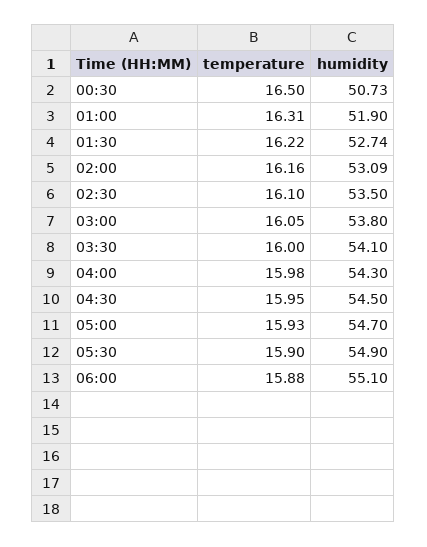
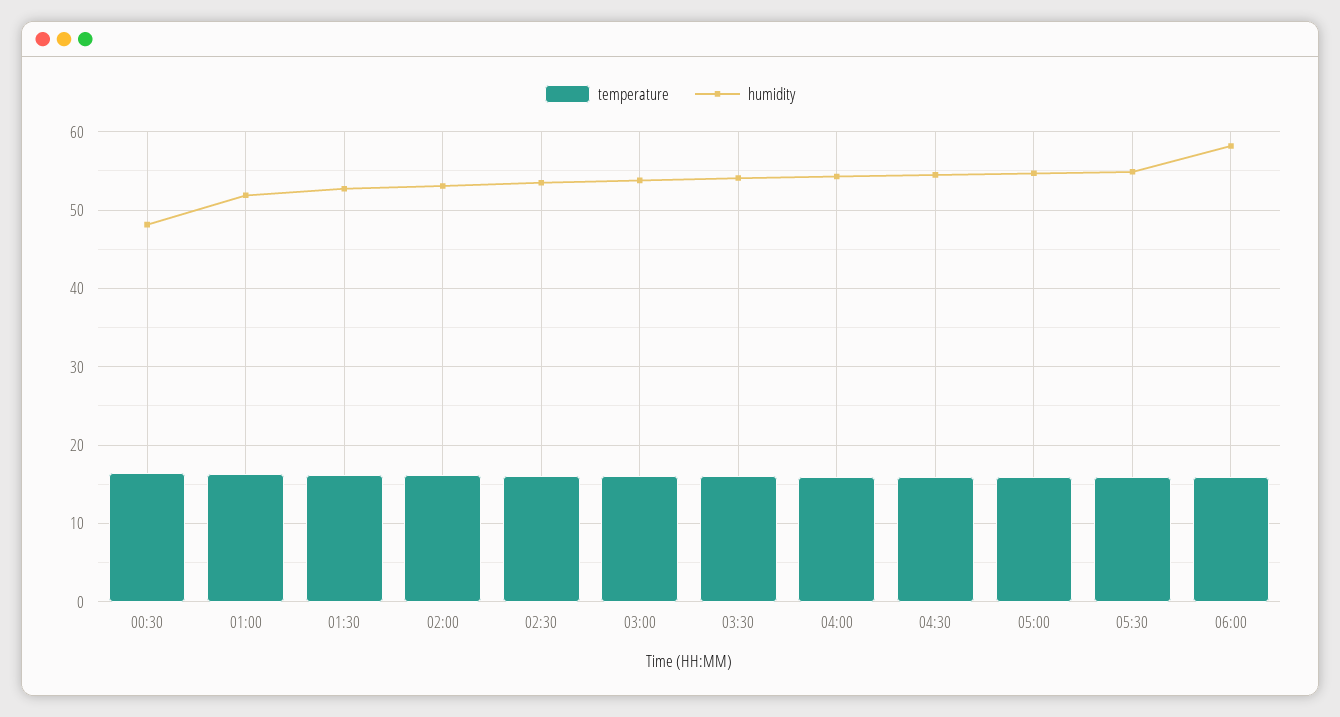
humidity, 00:30: 50.73 -> 48
humidity, 06:00: 55.1 -> 58

